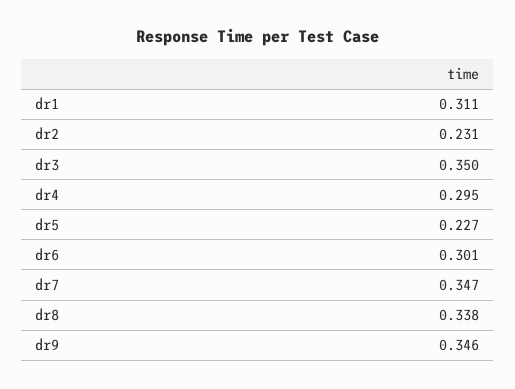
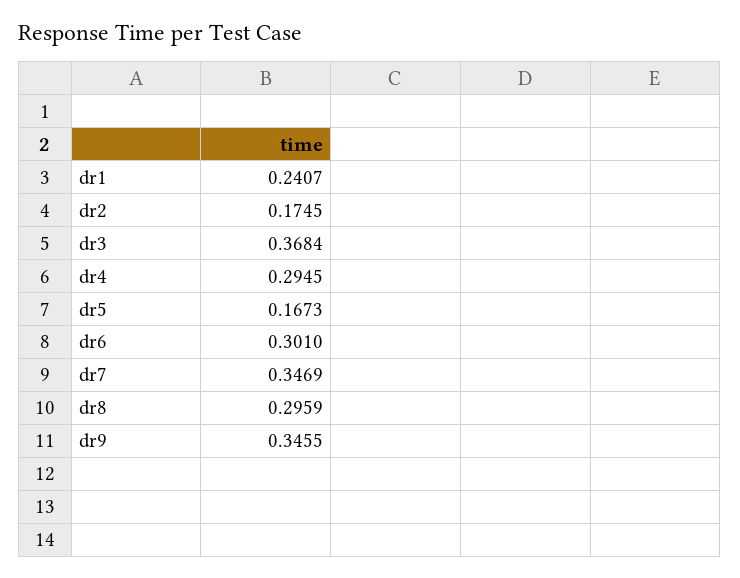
dr1: 0.311 -> 0.2407
dr2: 0.231 -> 0.1745
dr3: 0.35 -> 0.3684
dr5: 0.227 -> 0.1673
dr8: 0.338 -> 0.2959

